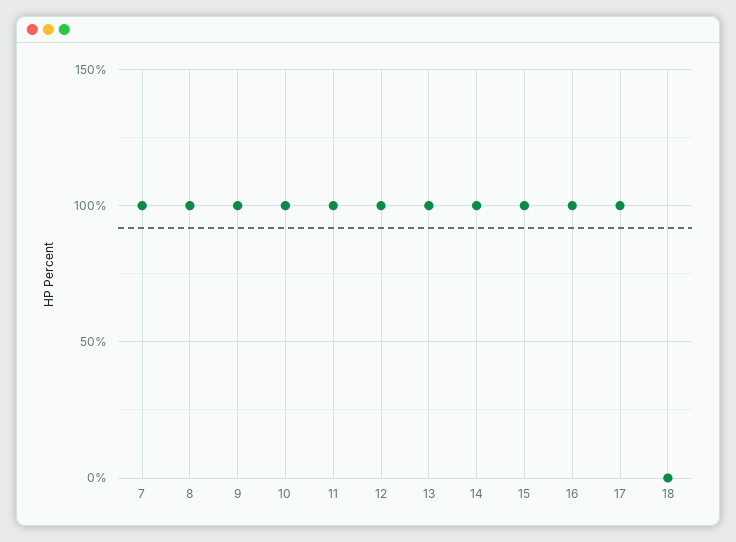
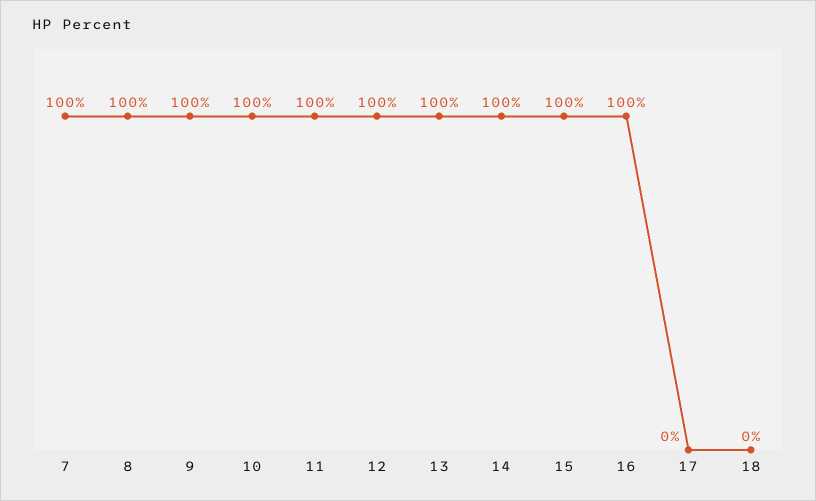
17: 100 -> 0

